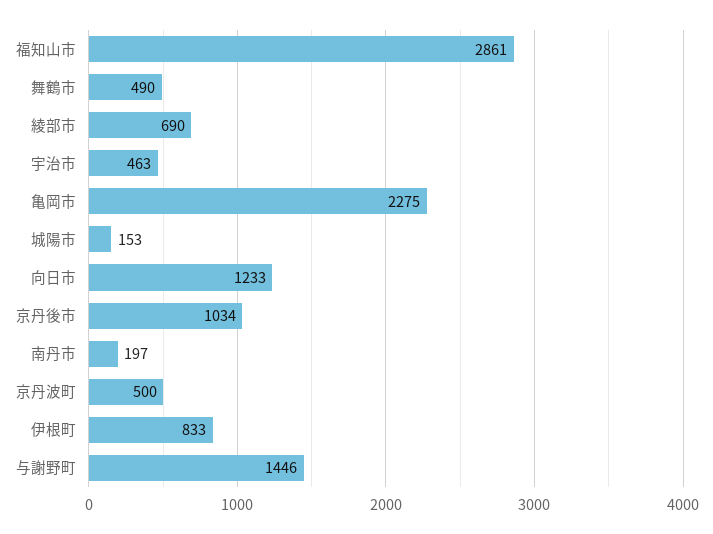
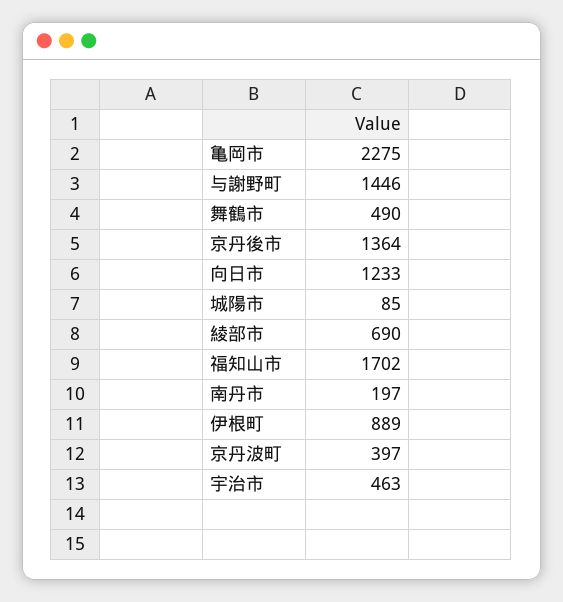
福知山市: 2861 -> 1702
城陽市: 153 -> 85
京丹後市: 1034 -> 1364
京丹波町: 500 -> 397
伊根町: 833 -> 889

